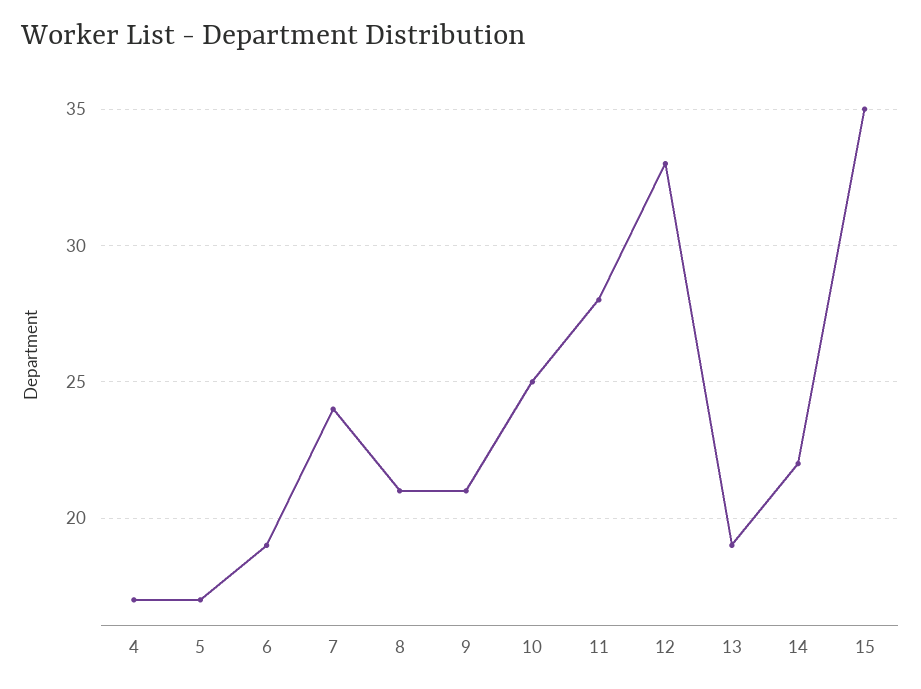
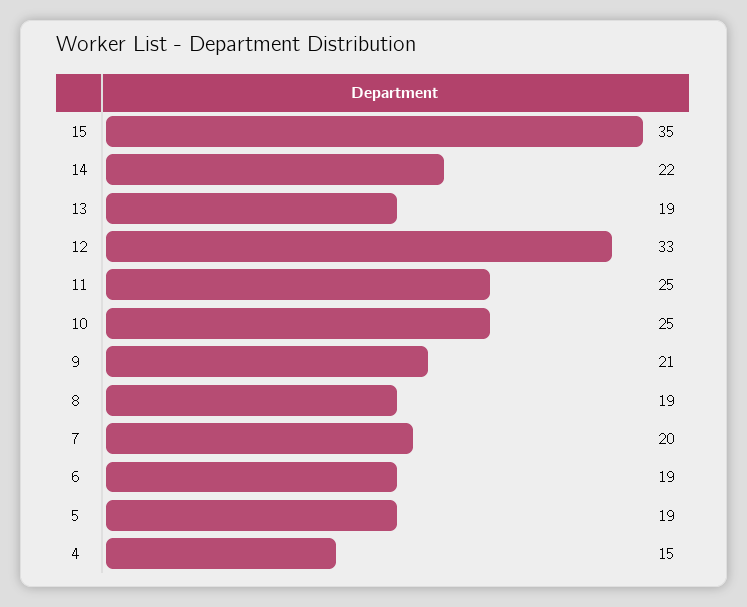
4: 17 -> 15
5: 17 -> 19
7: 24 -> 20
8: 21 -> 19
11: 28 -> 25

